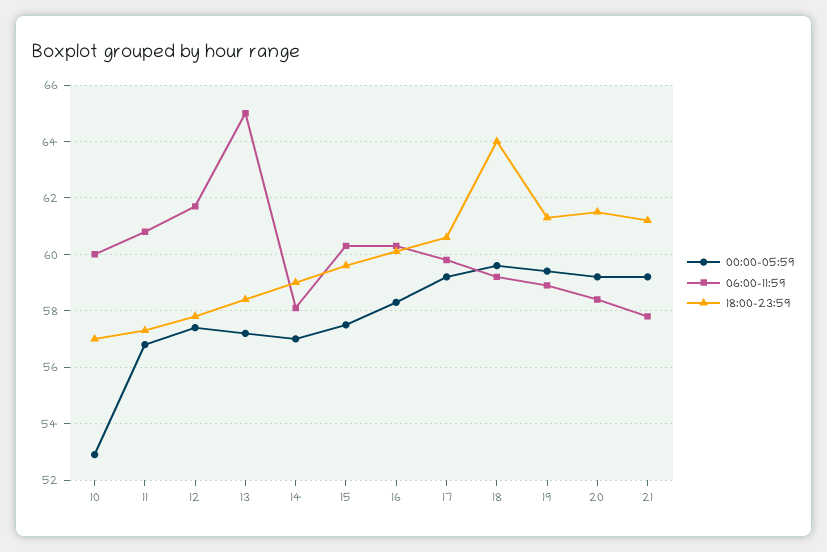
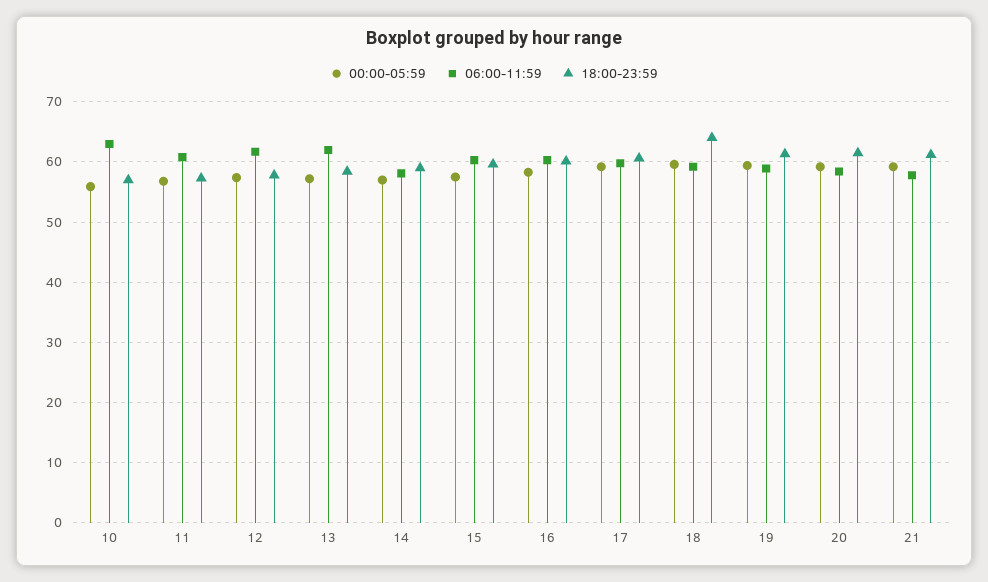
00:00-05:59, 10: 53 -> 56
06:00-11:59, 10: 60 -> 63
06:00-11:59, 13: 65 -> 62

